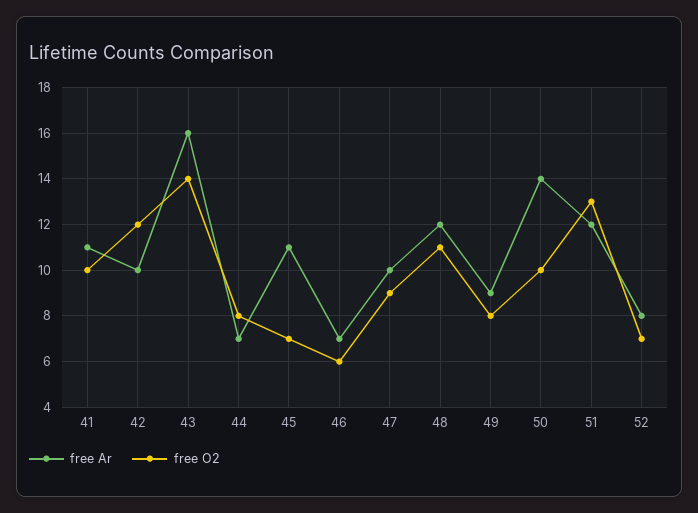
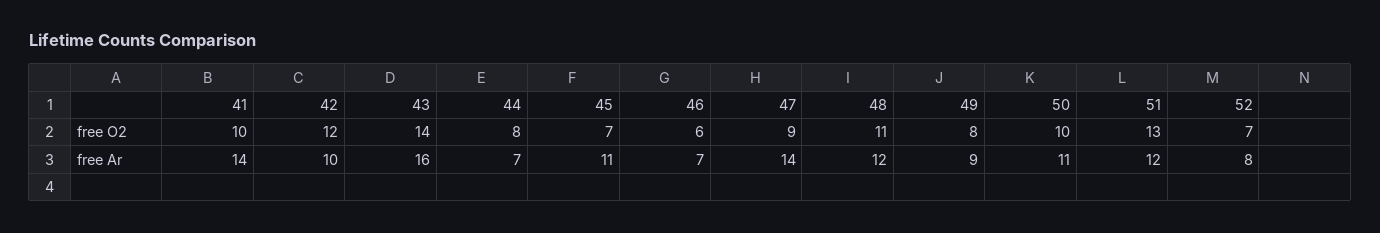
free Ar, 41: 11 -> 14
free Ar, 47: 10 -> 14
free Ar, 50: 14 -> 11

